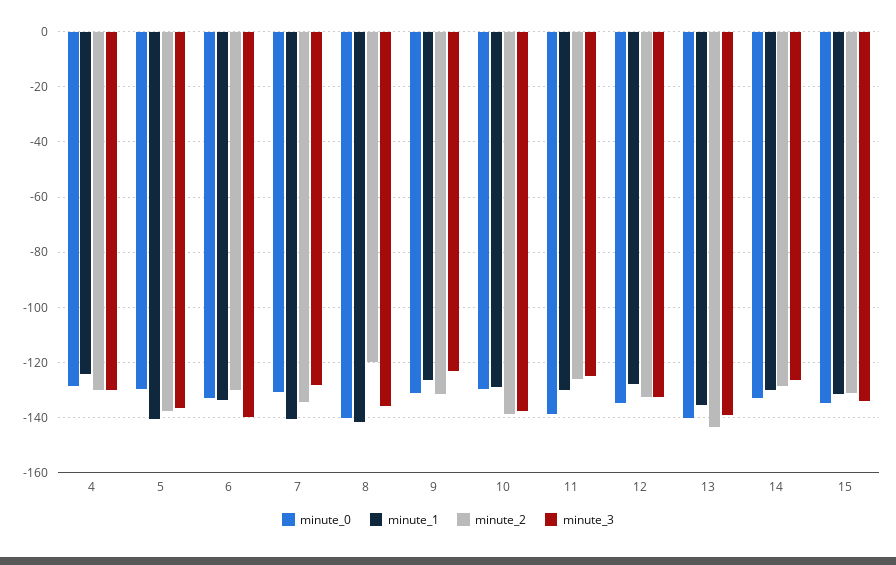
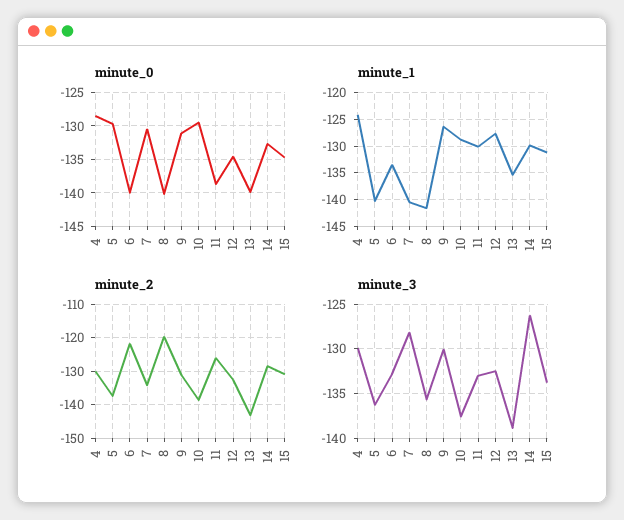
minute_0, 6: -132.5 -> -140
minute_2, 6: -130 -> -122
minute_3, 6: -140 -> -133
minute_3, 9: -122.5 -> -130
minute_3, 11: -125 -> -133

